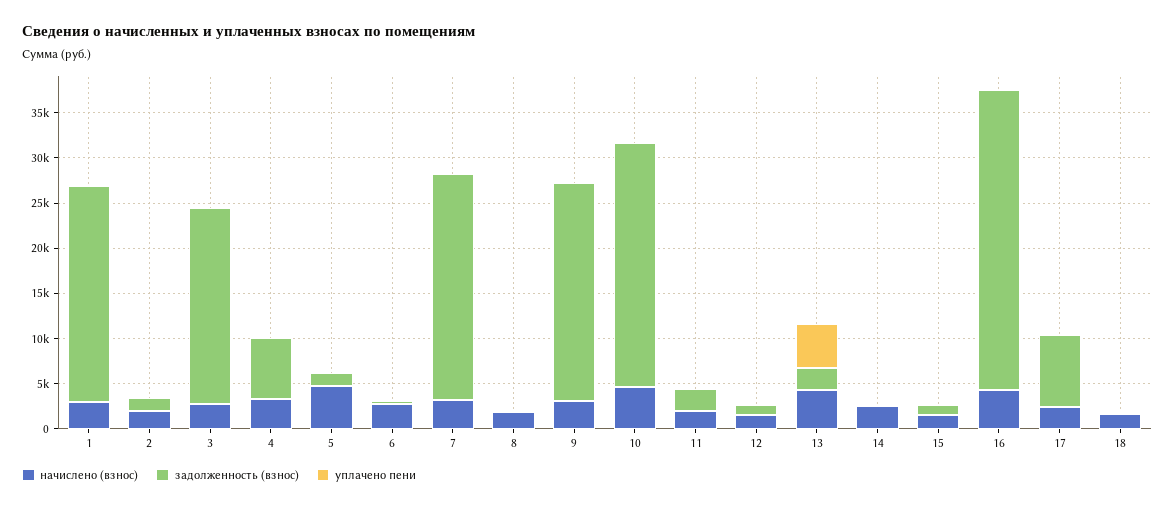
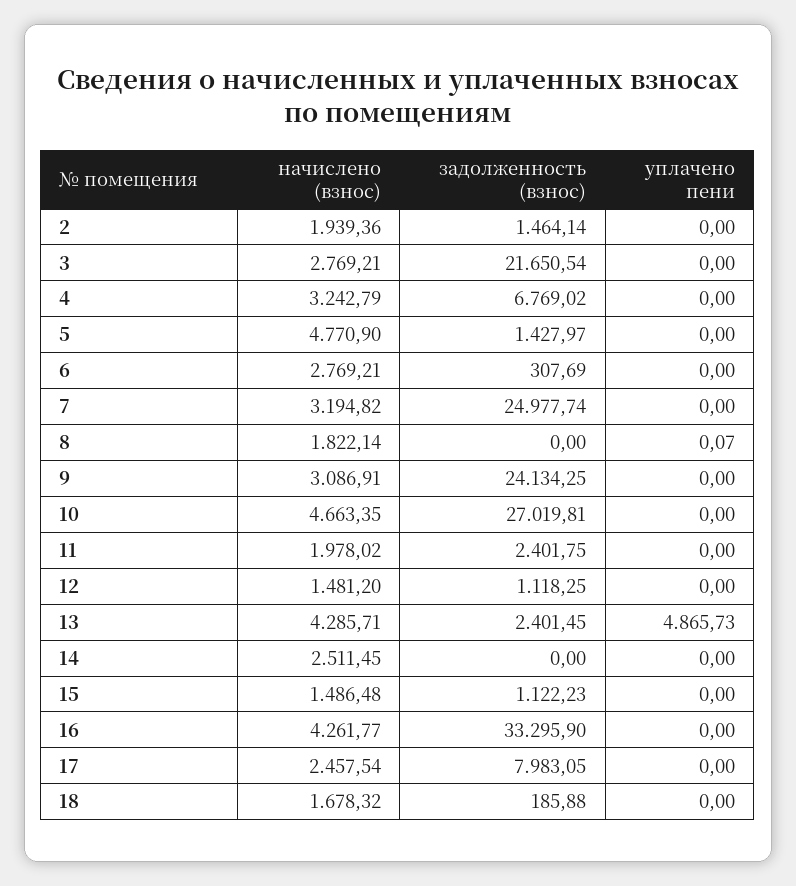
начислено (взнос), 1: 3000 -> none
задолженность (взнос), 1: 24000 -> none
уплачено пени, 1: 0 -> none

